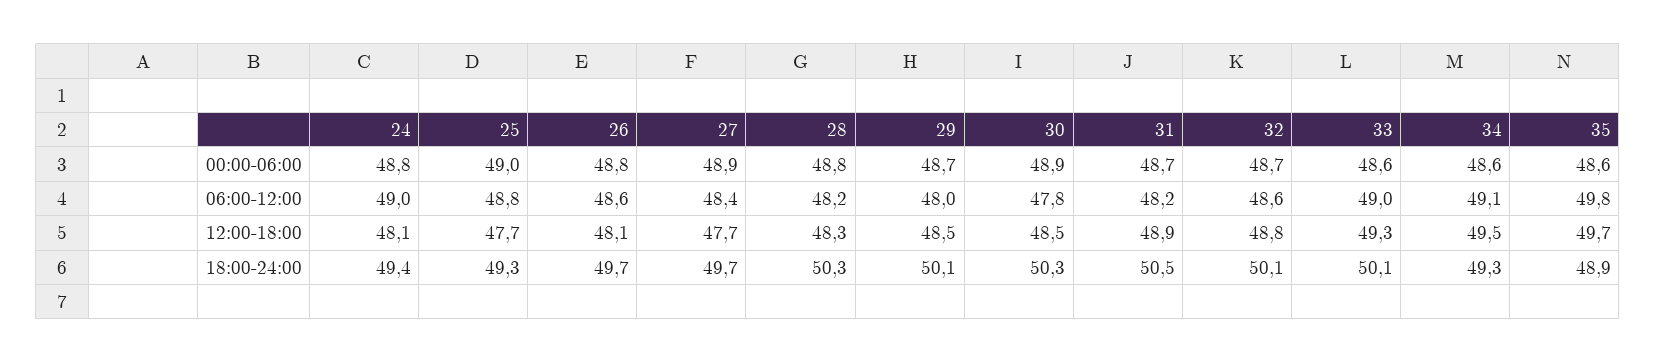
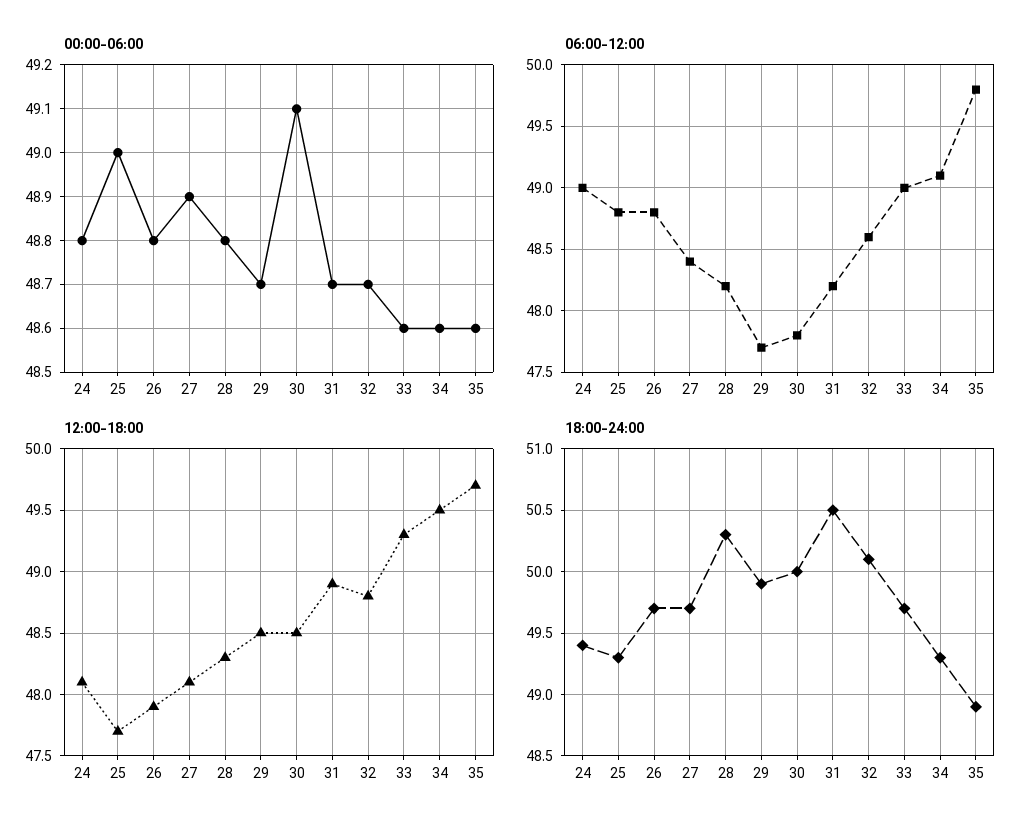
00:00-06:00, 30: 48.9 -> 49.1
06:00-12:00, 26: 48.6 -> 48.8
06:00-12:00, 29: 48 -> 47.7
12:00-18:00, 26: 48.1 -> 47.9
12:00-18:00, 27: 47.7 -> 48.1
18:00-24:00, 29: 50.1 -> 49.9
18:00-24:00, 30: 50.3 -> 50
18:00-24:00, 33: 50.1 -> 49.7

